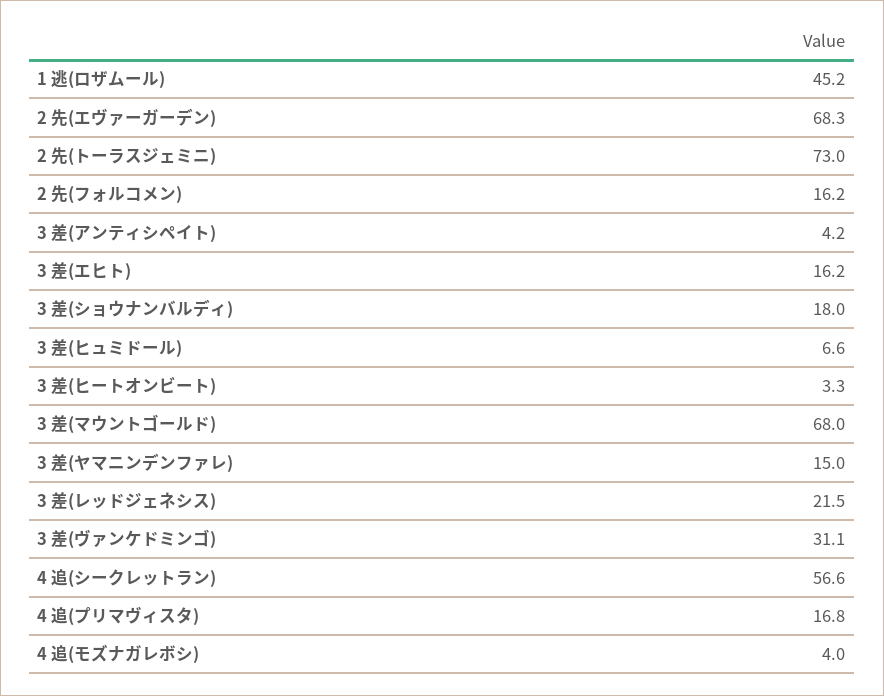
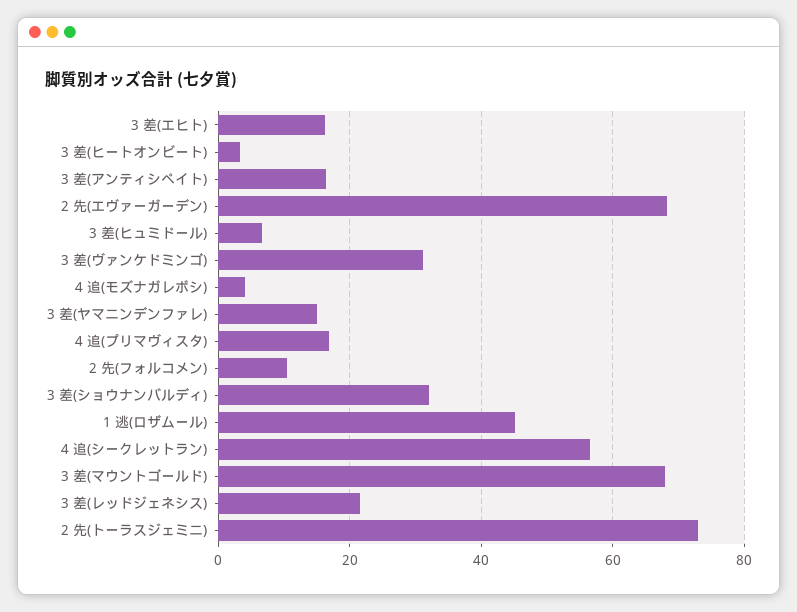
2 先(フォルコメン): 16.2 -> 10
3 差(アンティシペイト): 4.2 -> 16
3 差(ショウナンバルディ): 18 -> 32

